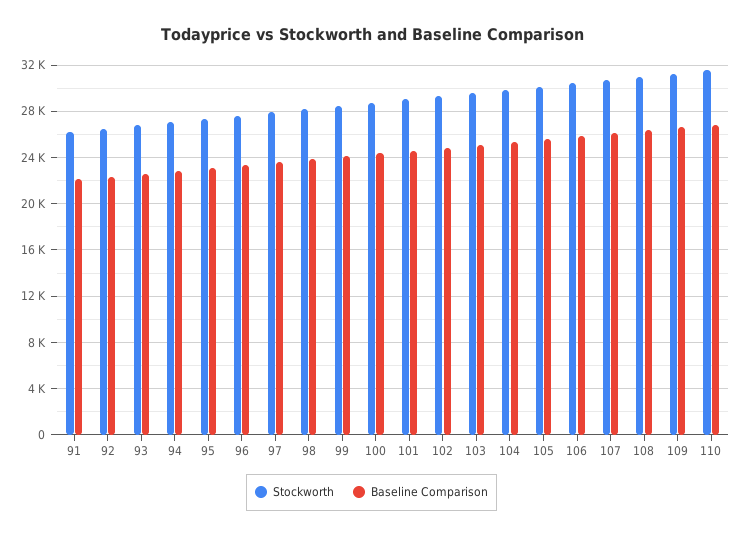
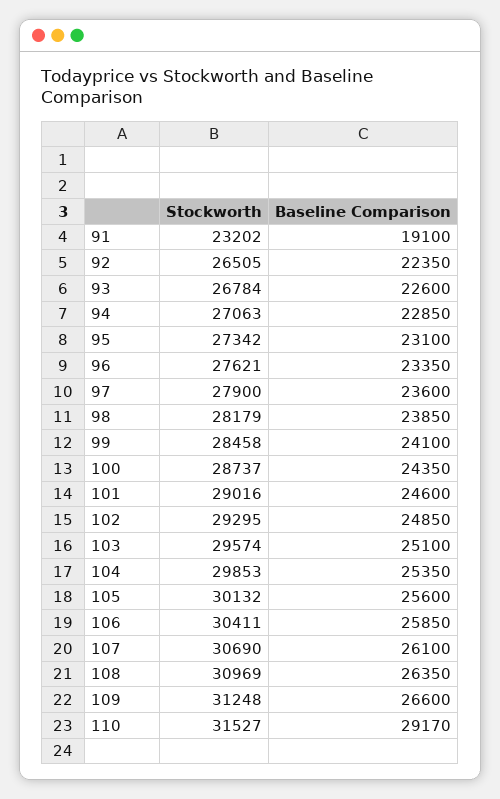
Stockworth, 91: 26000 -> 23202
Baseline Comparison, 91: 22000 -> 19100
Baseline Comparison, 110: 27000 -> 29170

